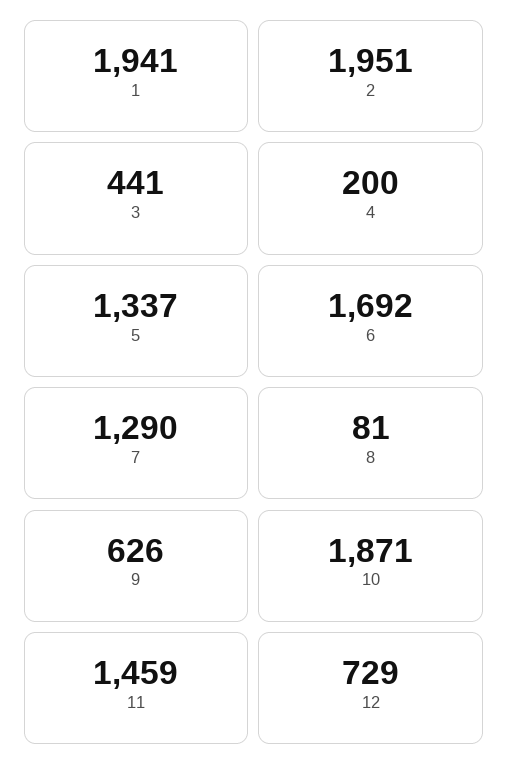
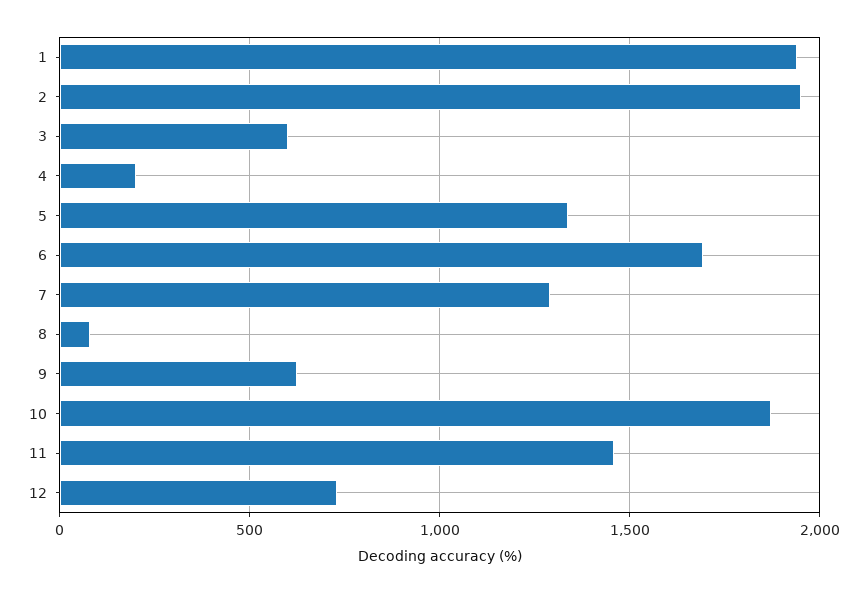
3: 441 -> 600

